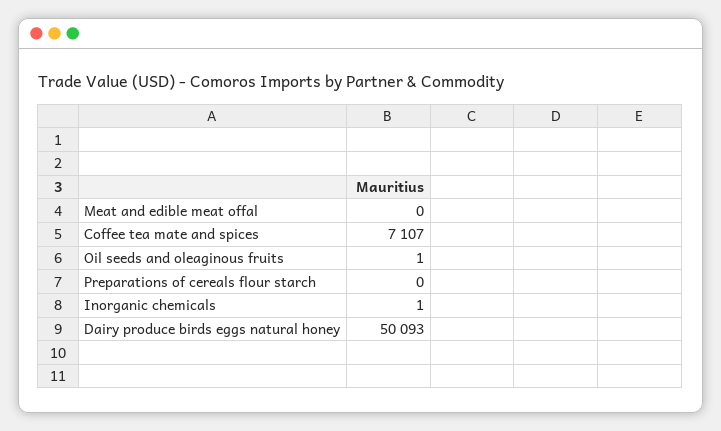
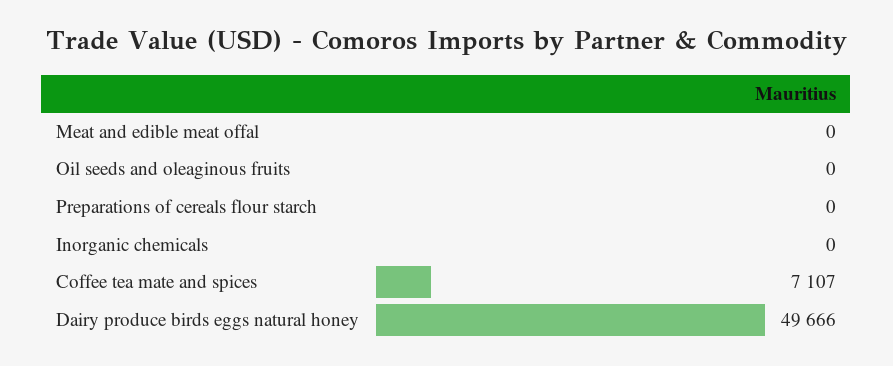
Oil seeds and oleaginous fruits: 1 -> 0
Inorganic chemicals: 1 -> 0
Dairy produce birds eggs natural honey: 50093 -> 49666

